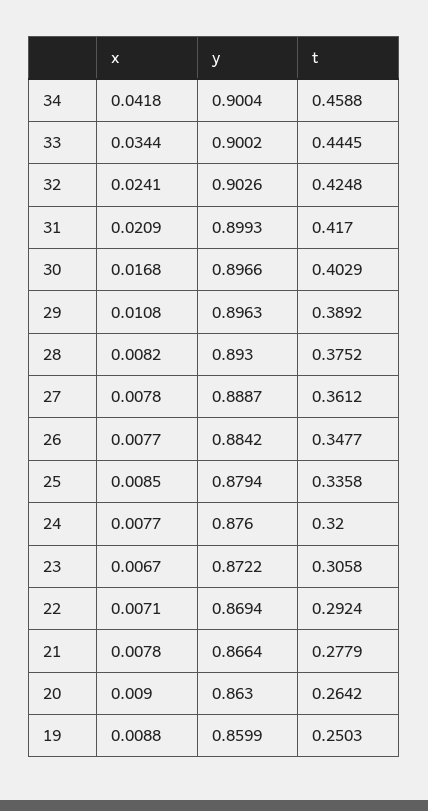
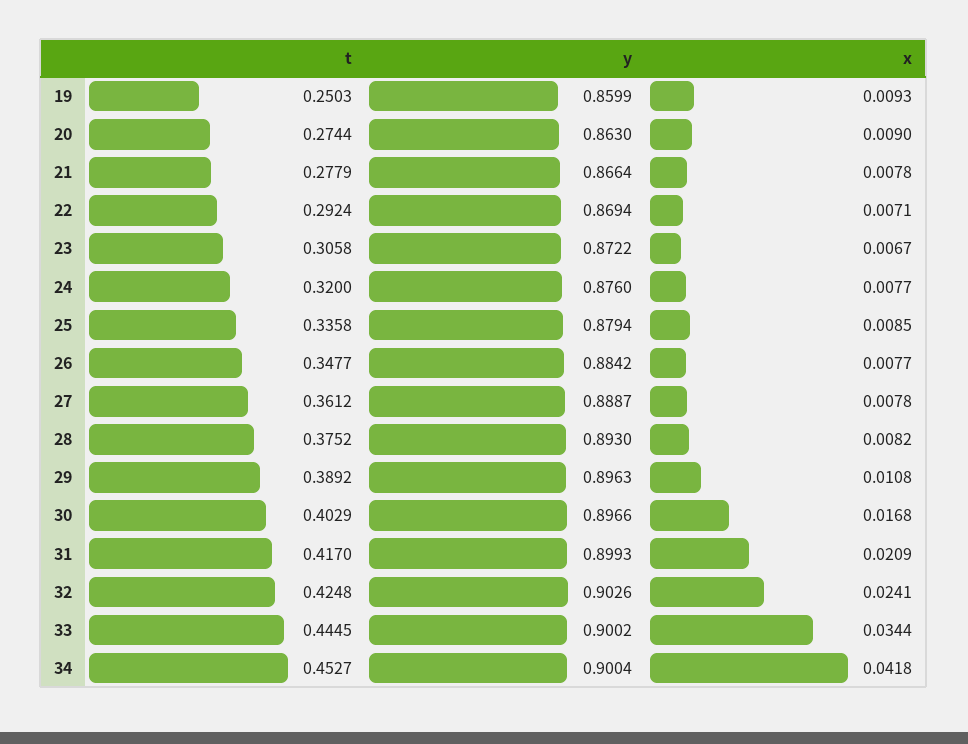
t, 34: 0.4588 -> 0.4527
t, 20: 0.2642 -> 0.2744
x, 19: 0.0088 -> 0.0093

